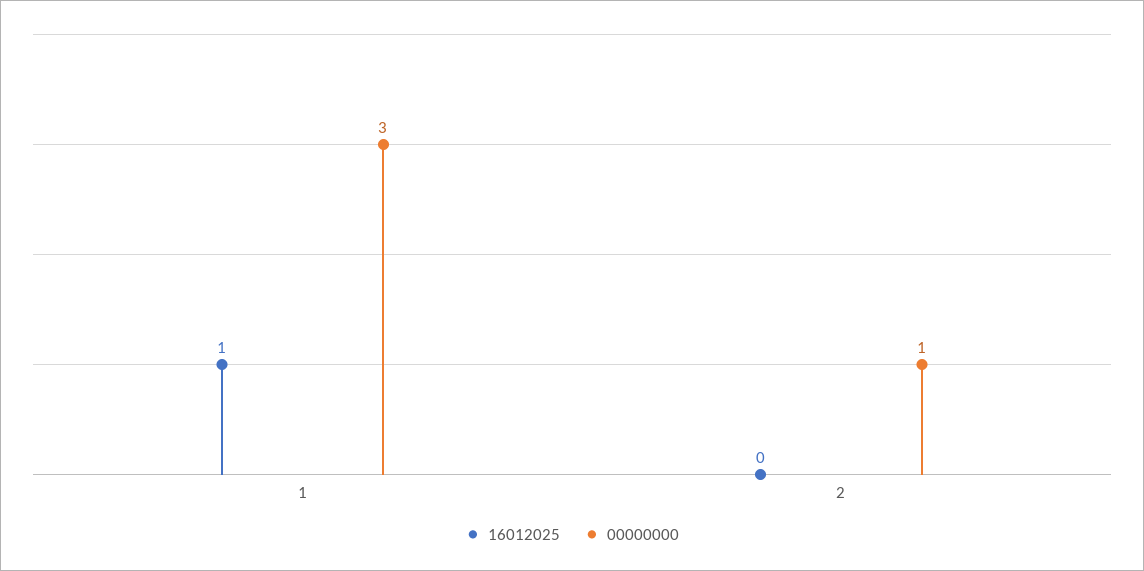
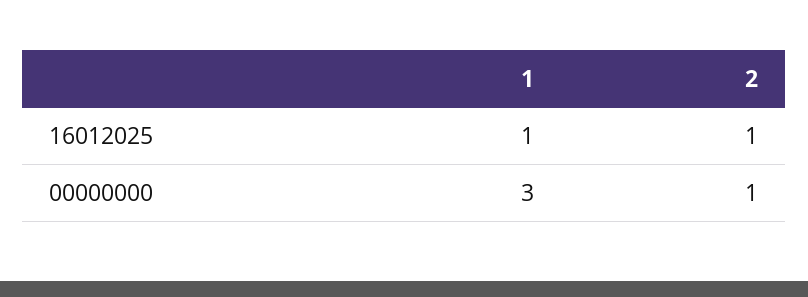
16012025, 2: 0 -> 1

